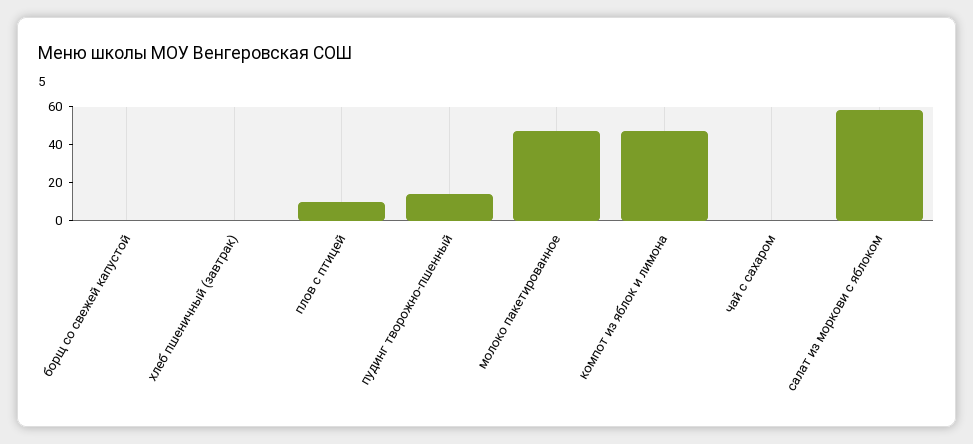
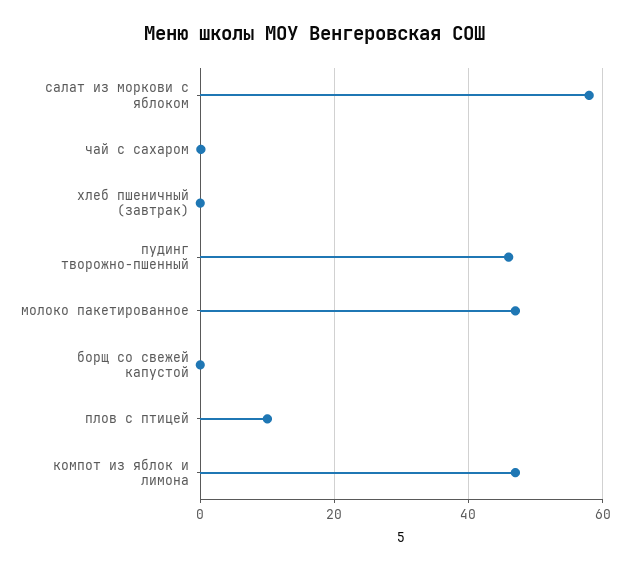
пудинг творожно-пшенный: 15 -> 46

